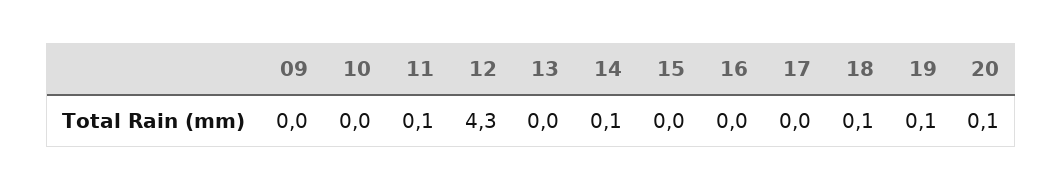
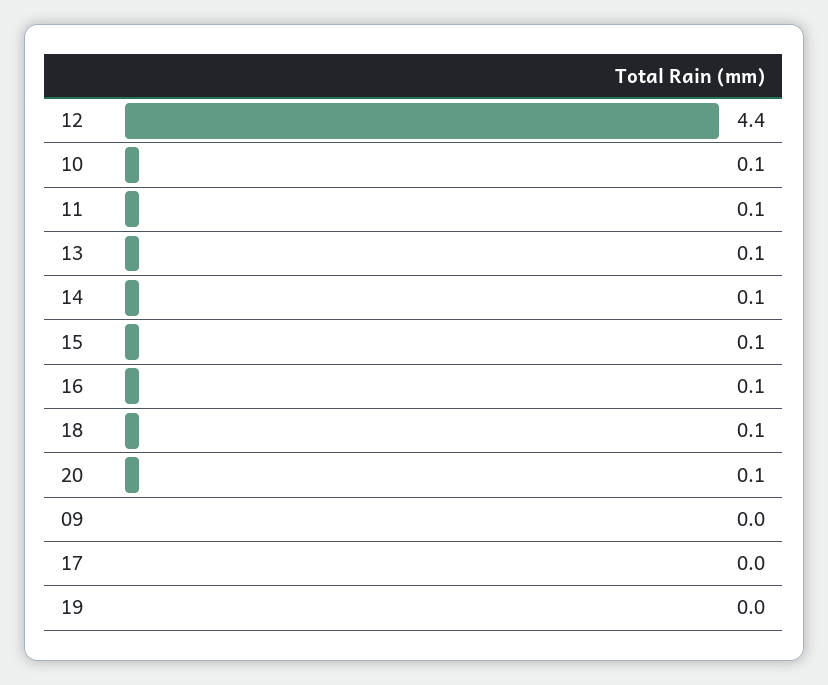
10: 0 -> 0.1
12: 4.3 -> 4.4
13: 0 -> 0.1
15: 0 -> 0.1
16: 0 -> 0.1
19: 0.1 -> 0

